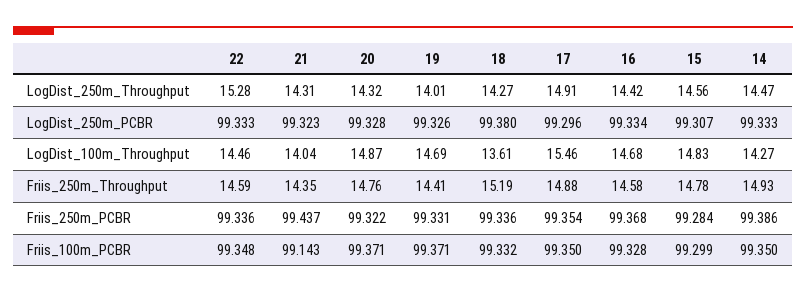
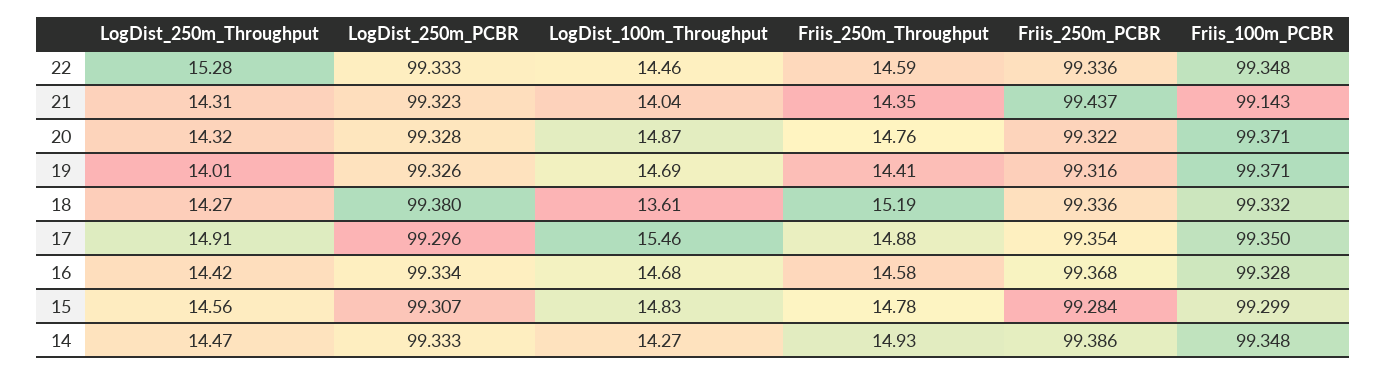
19, Friis_250m_PCBR: 99.331 -> 99.316
14, Friis_100m_PCBR: 99.35 -> 99.348

